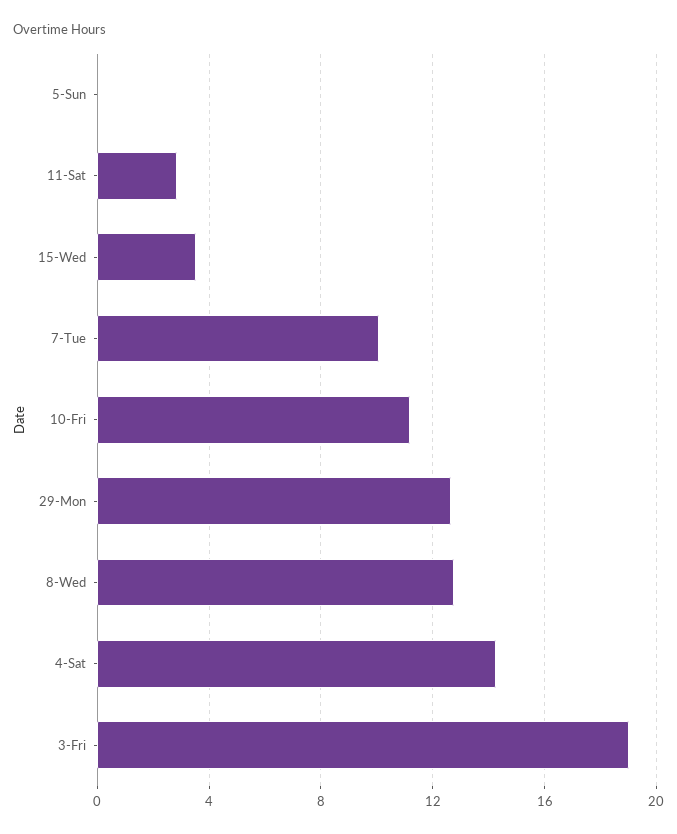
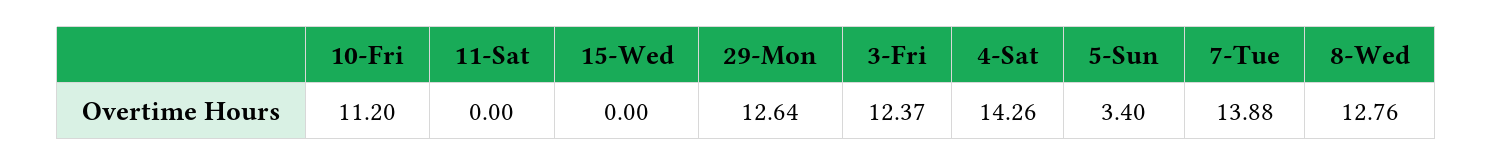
5-Sun: 0 -> 3.4
11-Sat: 3 -> 0
15-Wed: 3.5 -> 0
7-Tue: 10 -> 13.88
3-Fri: 19 -> 12.37

